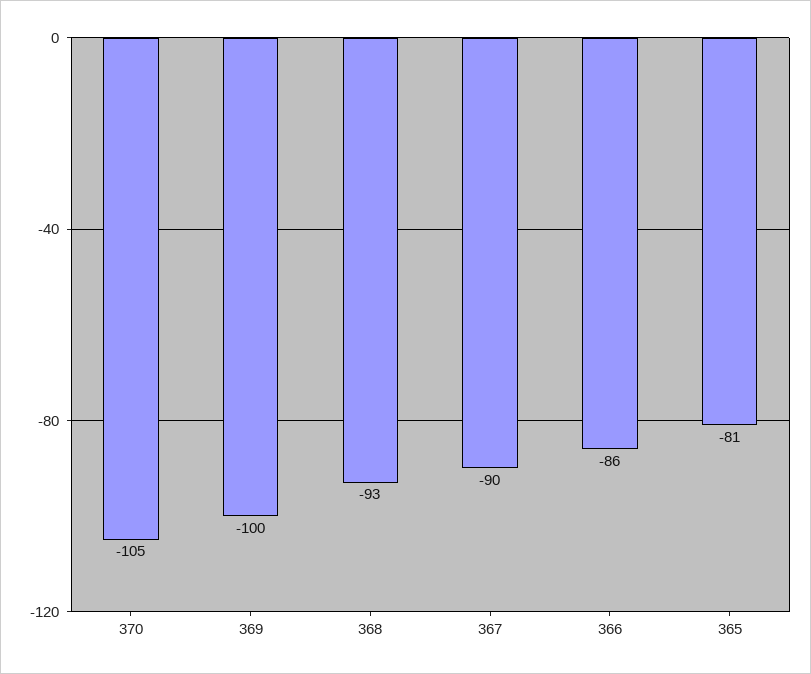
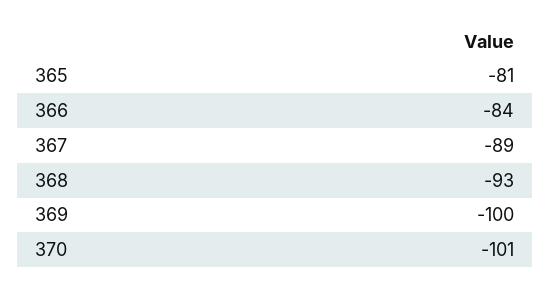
370: -105 -> -101
367: -90 -> -89
366: -86 -> -84

